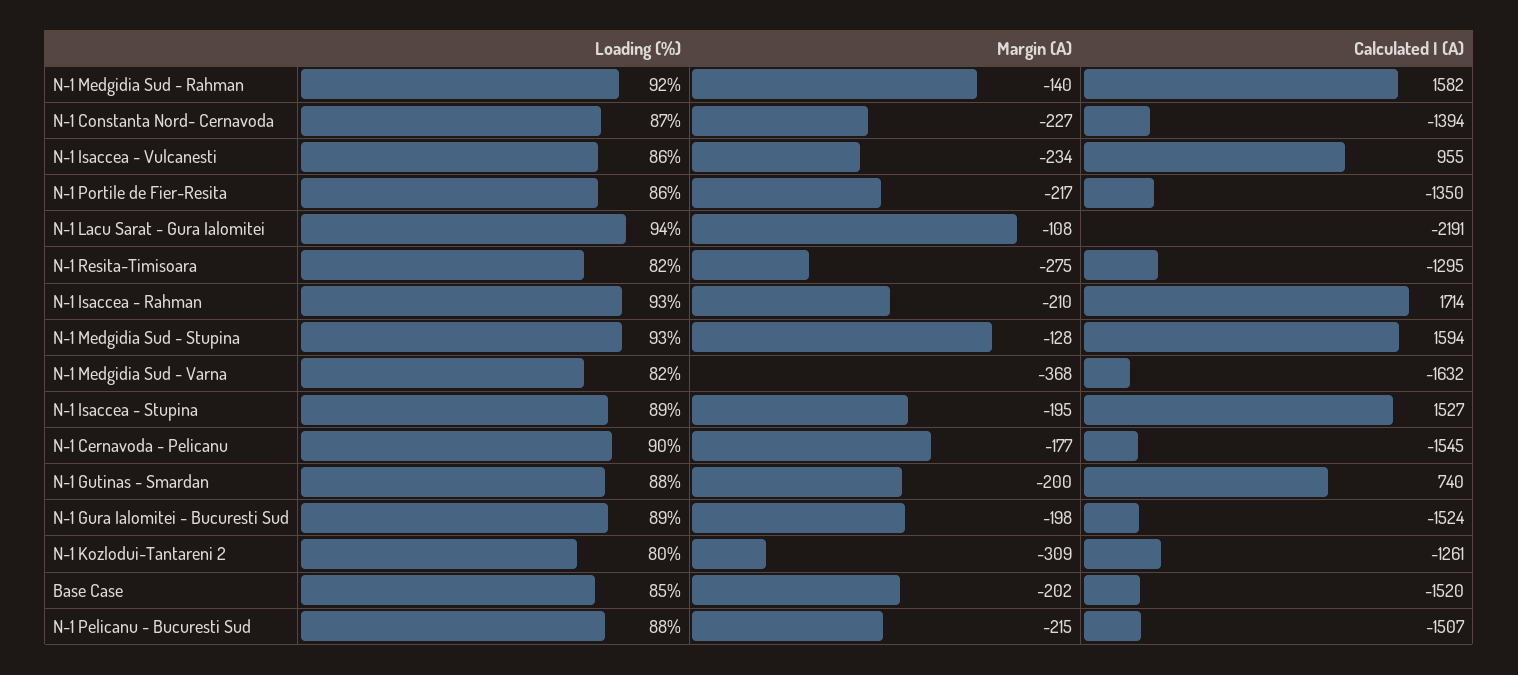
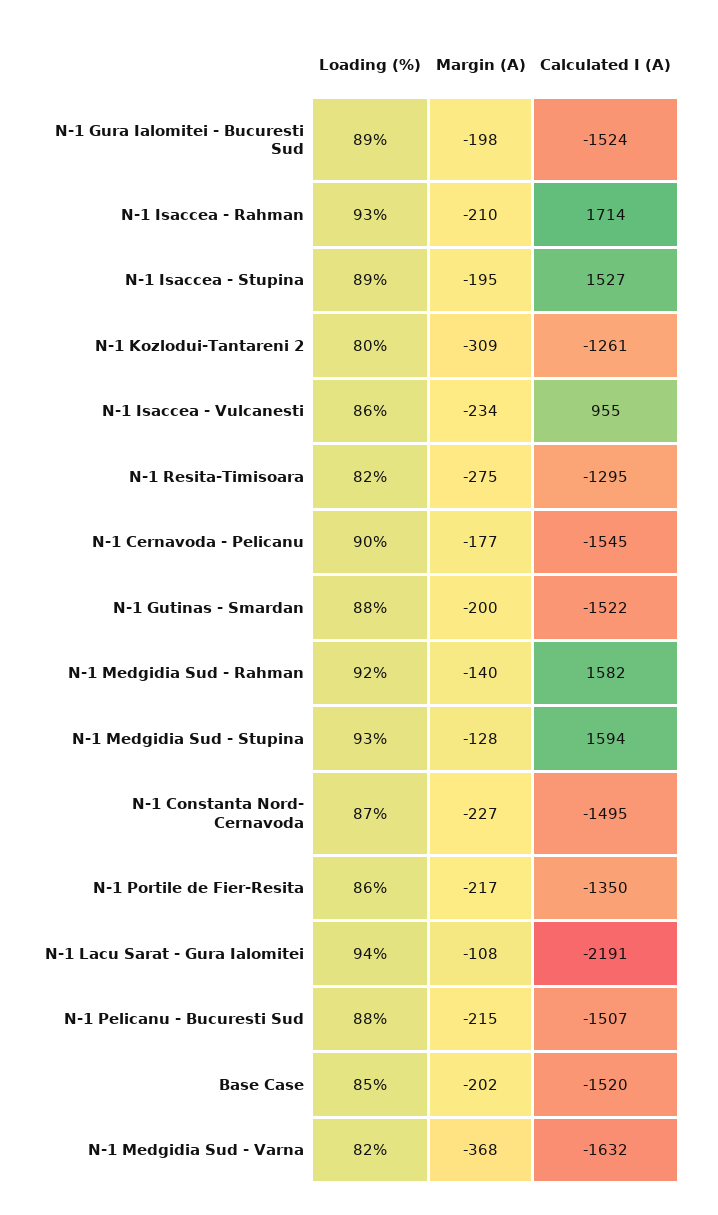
Calculated I (A), N-1 Constanta Nord- Cernavoda: -1394 -> -1495
Calculated I (A), N-1 Gutinas - Smardan: 740 -> -1522

